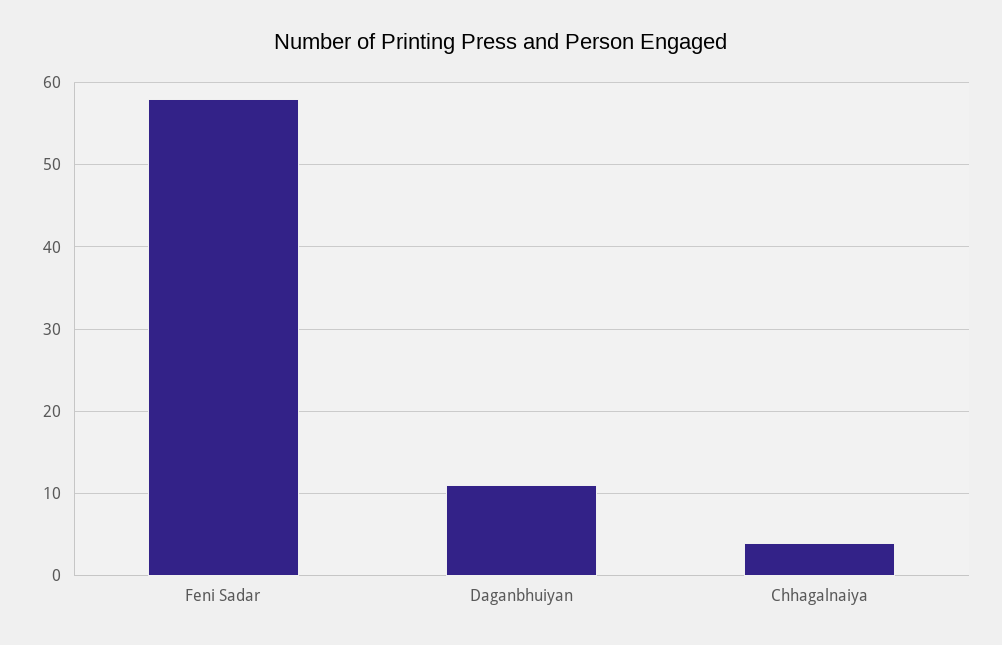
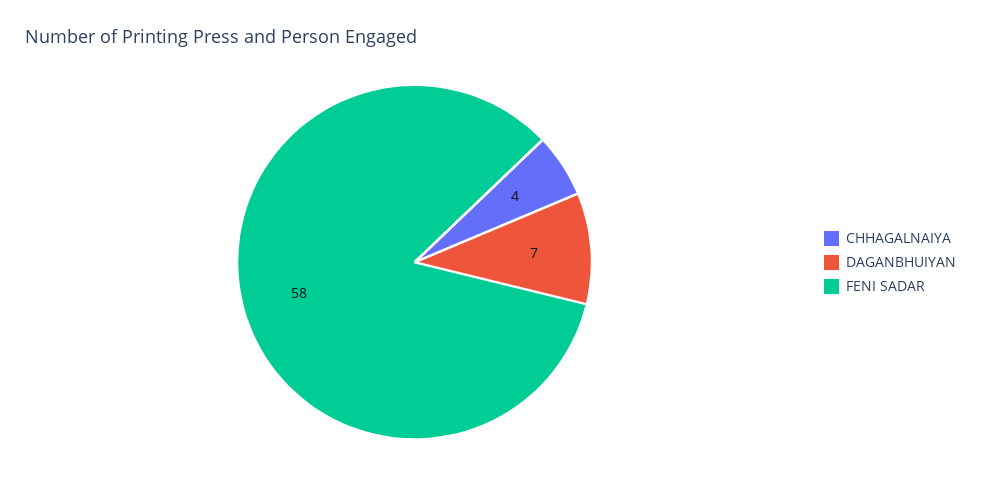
Daganbhuiyan: 11 -> 7

